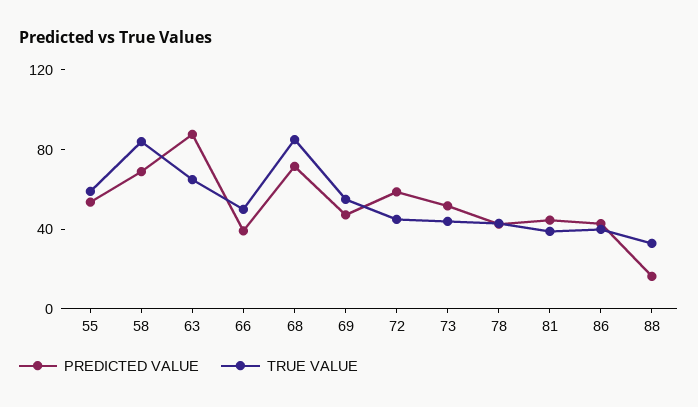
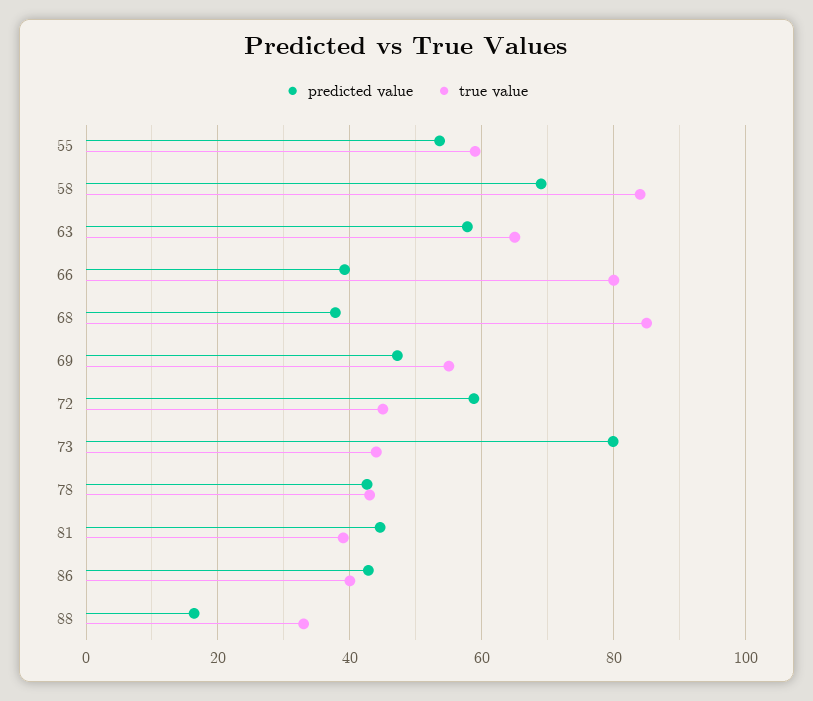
PREDICTED VALUE, 63: 90 -> 58
TRUE VALUE, 66: 50 -> 80
PREDICTED VALUE, 68: 70 -> 38
PREDICTED VALUE, 73: 50 -> 80

